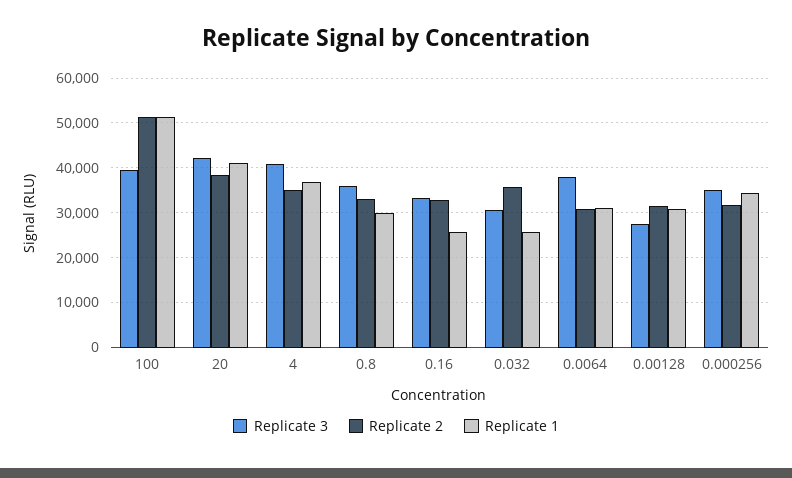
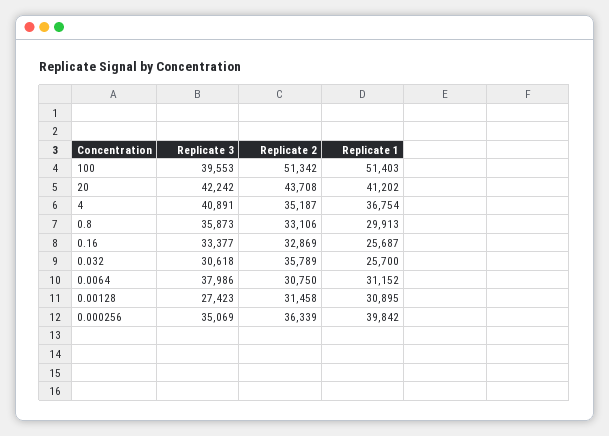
Replicate 2, 20: 38000 -> 43708
Replicate 2, 0.000256: 32000 -> 36339
Replicate 1, 0.000256: 34000 -> 39842

